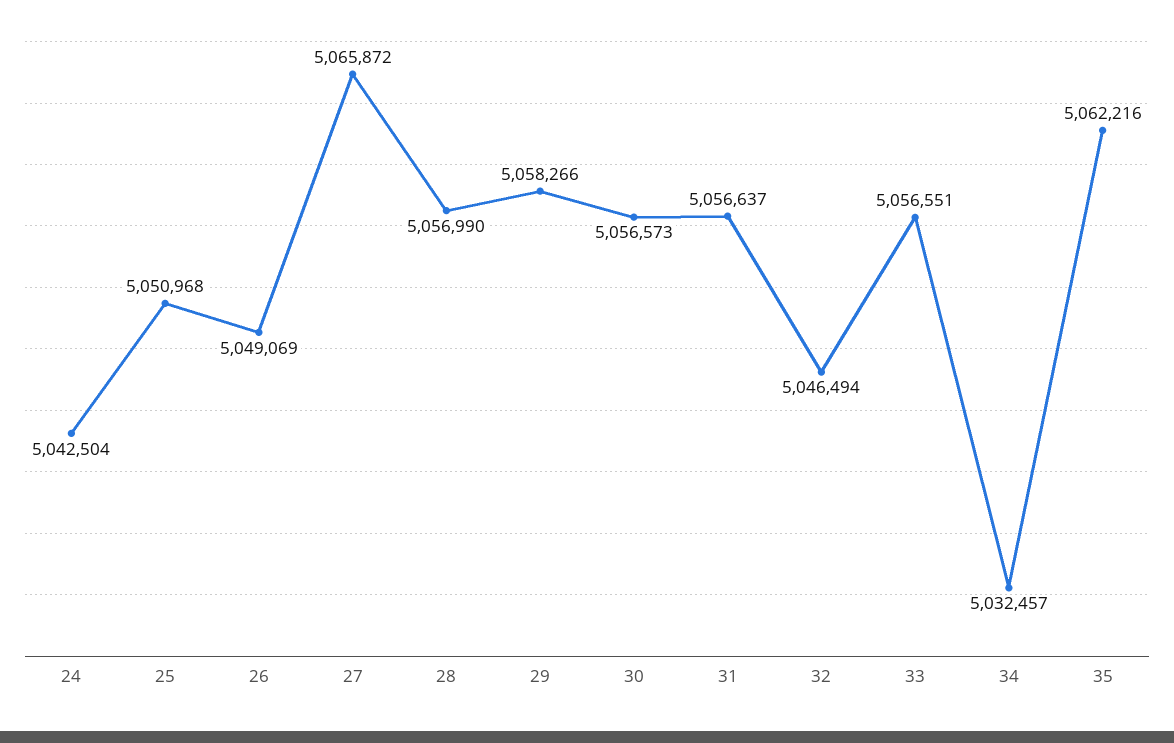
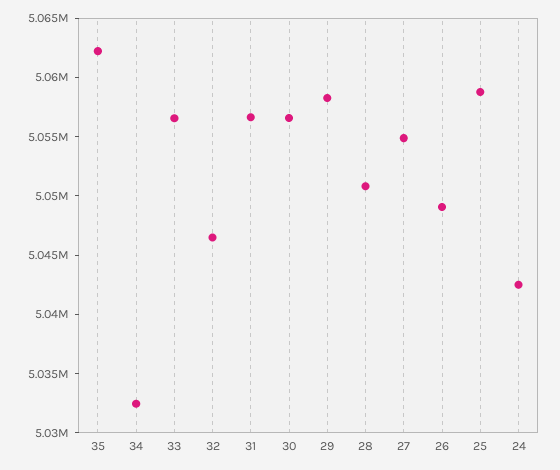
25: 5050968 -> 5059000
27: 5065872 -> 5055000
28: 5056990 -> 5051000

